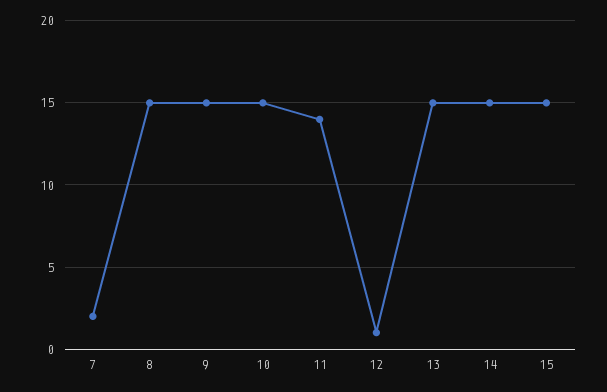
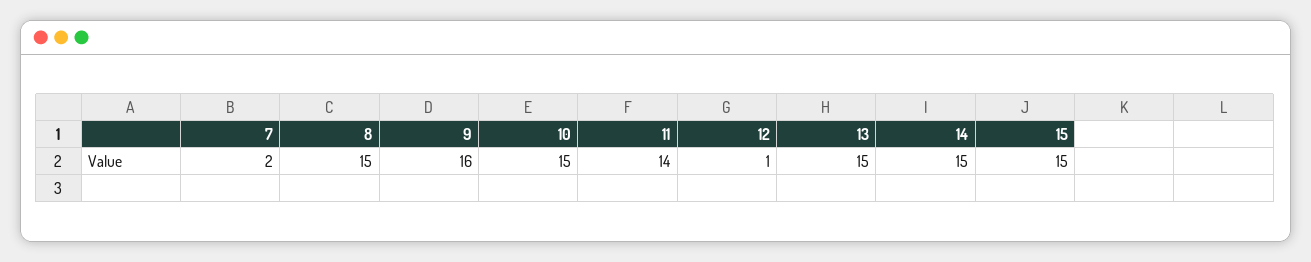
9: 15 -> 16

